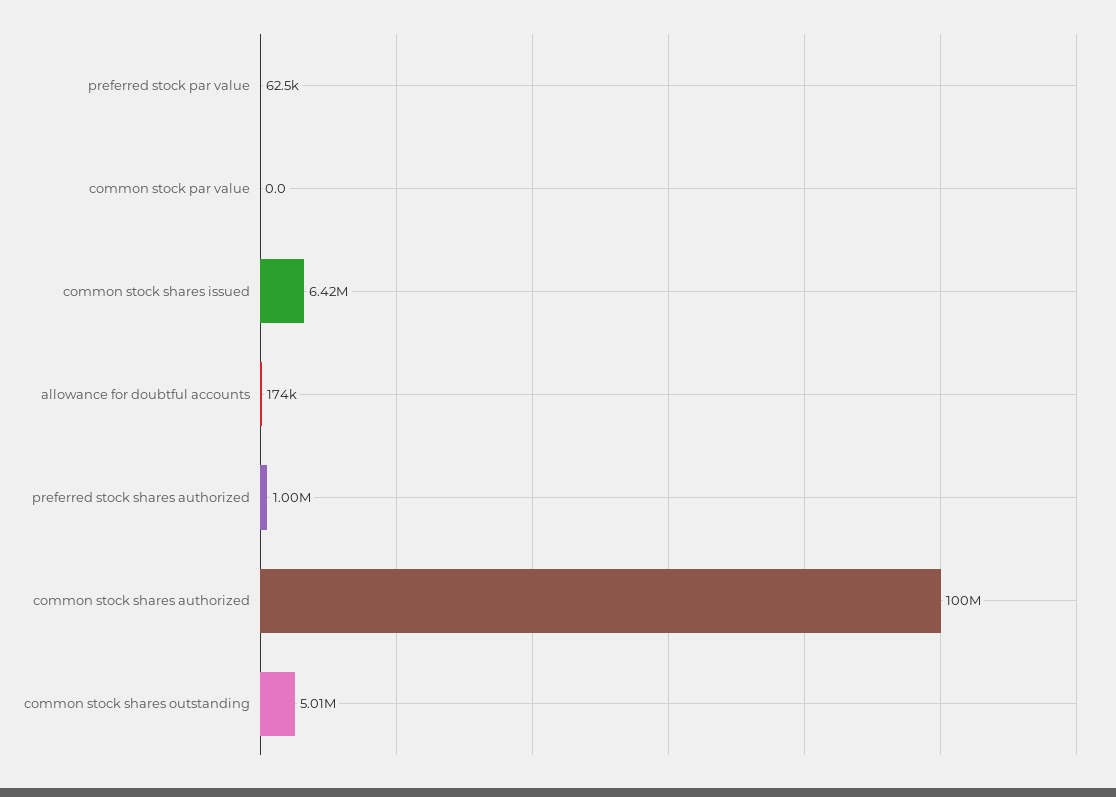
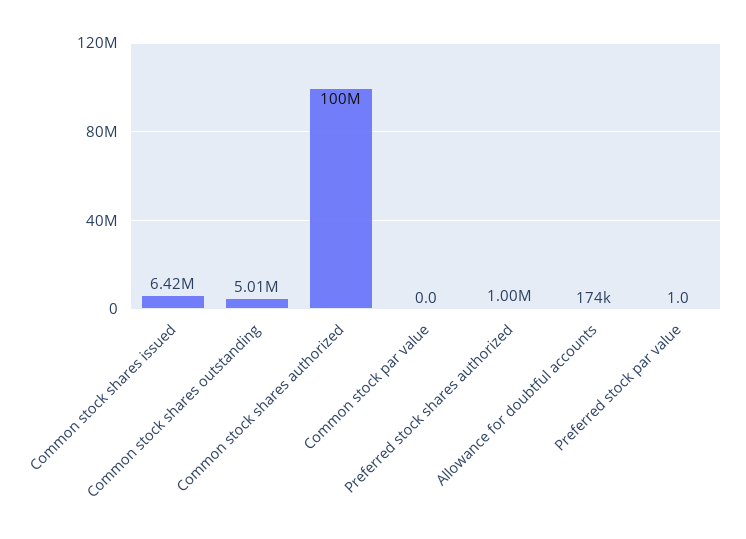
preferred stock par value: 62500 -> 1

